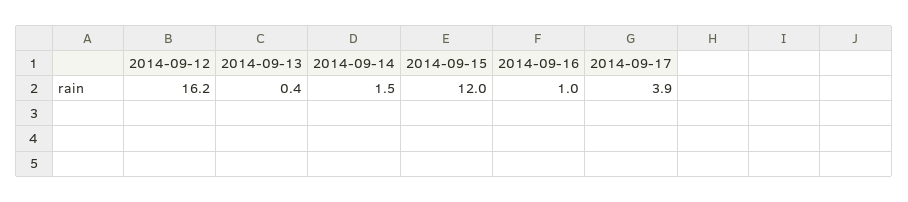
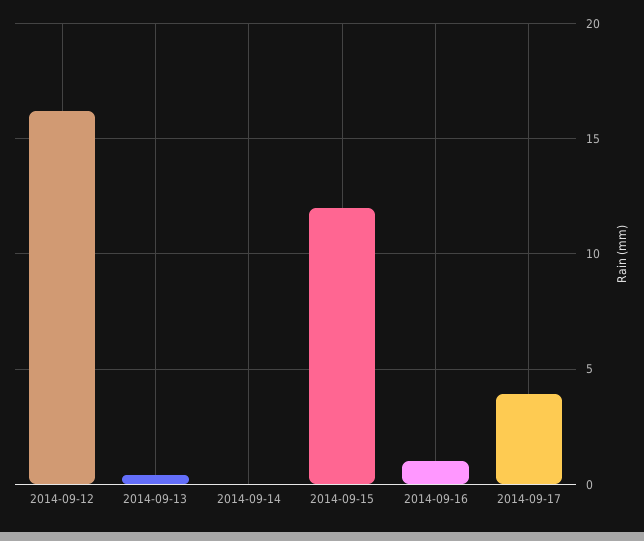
2014-09-14: 1.5 -> 0

